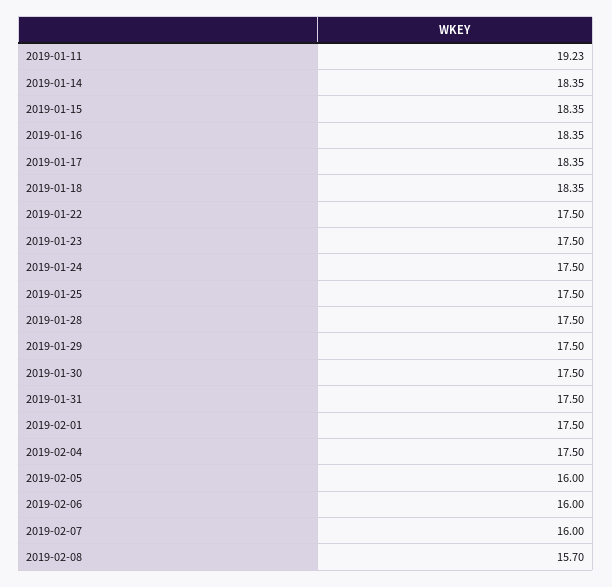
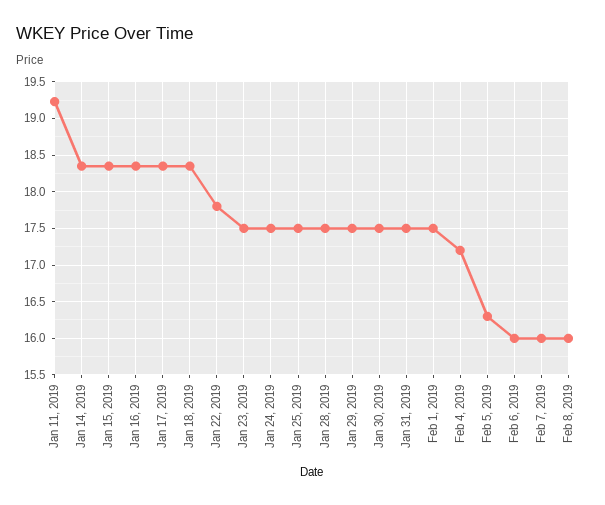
2019-01-22: 17.5 -> 17.8
2019-02-04: 17.5 -> 17.2
2019-02-05: 16 -> 16.3
2019-02-08: 15.7 -> 16

